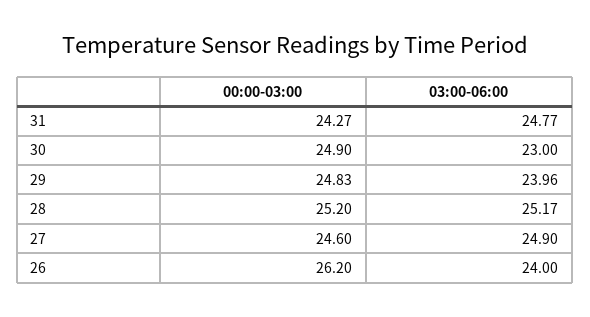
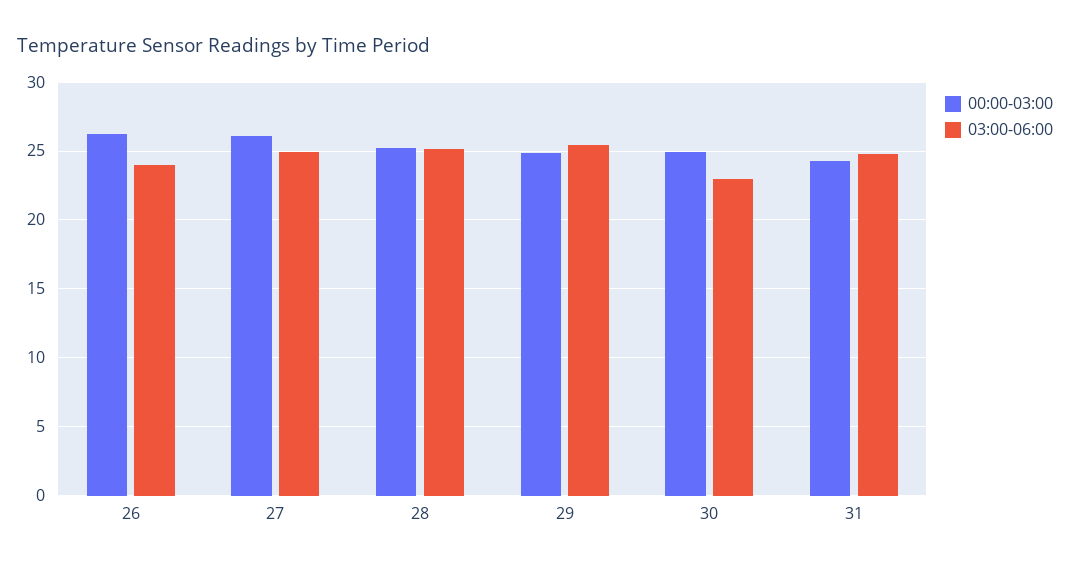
03:00-06:00, 29: 23.96 -> 25.5
00:00-03:00, 27: 24.6 -> 26

